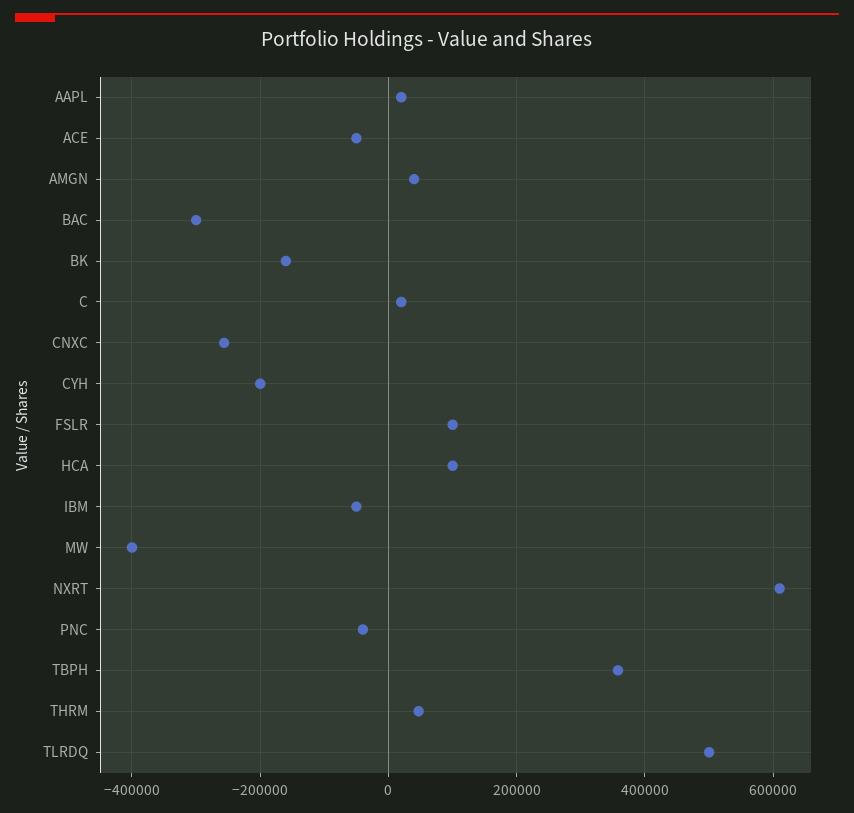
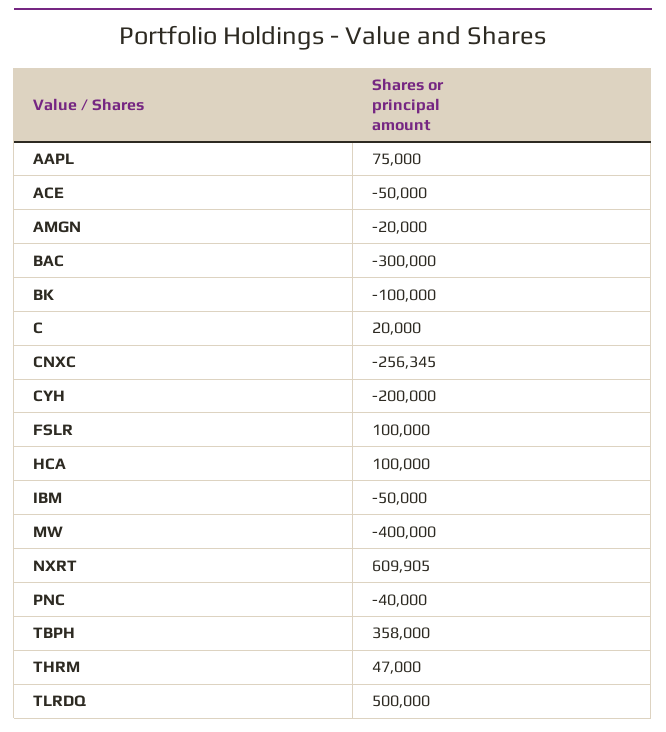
AAPL: 20000 -> 75000
AMGN: 40000 -> -20000
BK: -160000 -> -100000

